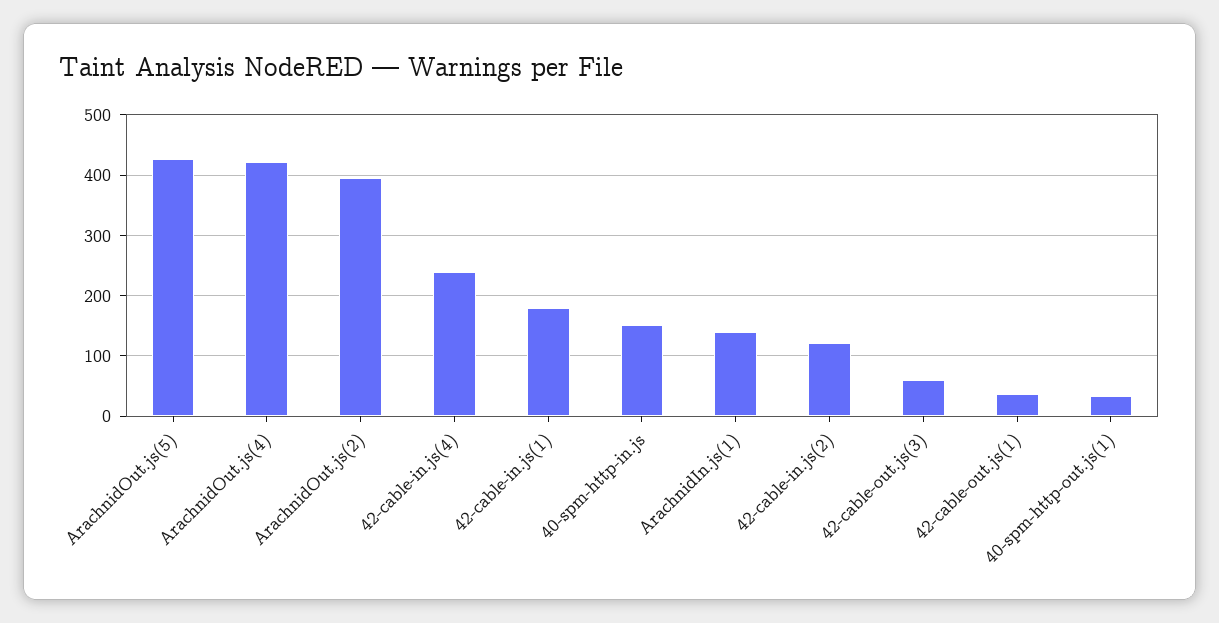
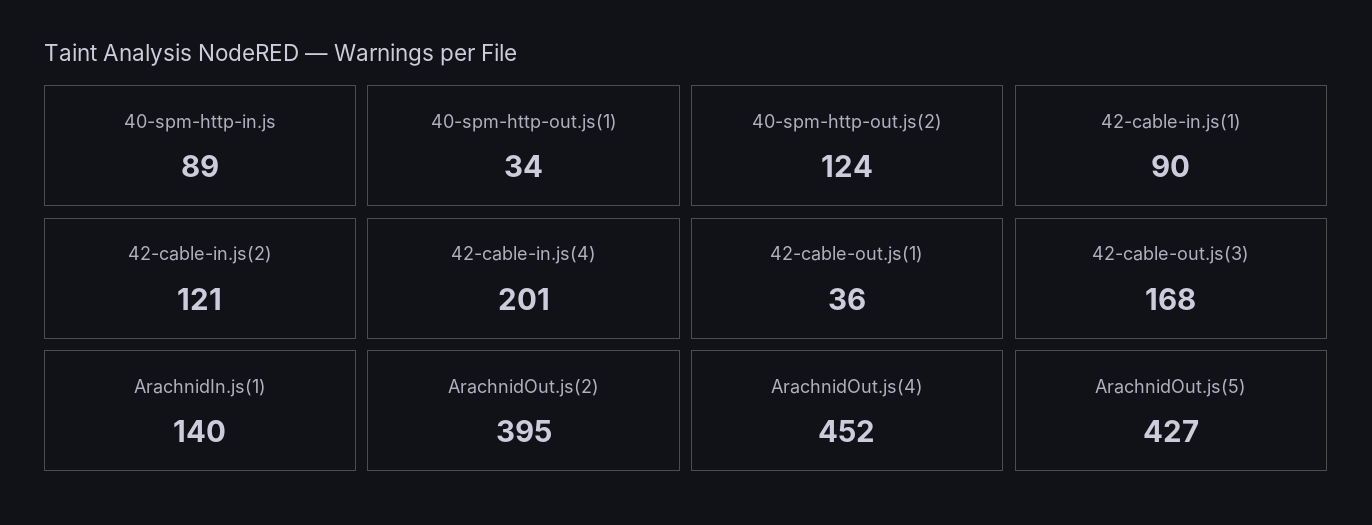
ArachnidOut.js(4): 420 -> 452
42-cable-in.js(4): 240 -> 201
42-cable-in.js(1): 180 -> 90
40-spm-http-in.js: 150 -> 89
42-cable-out.js(3): 60 -> 168
40-spm-http-out.js(2): none -> 124

